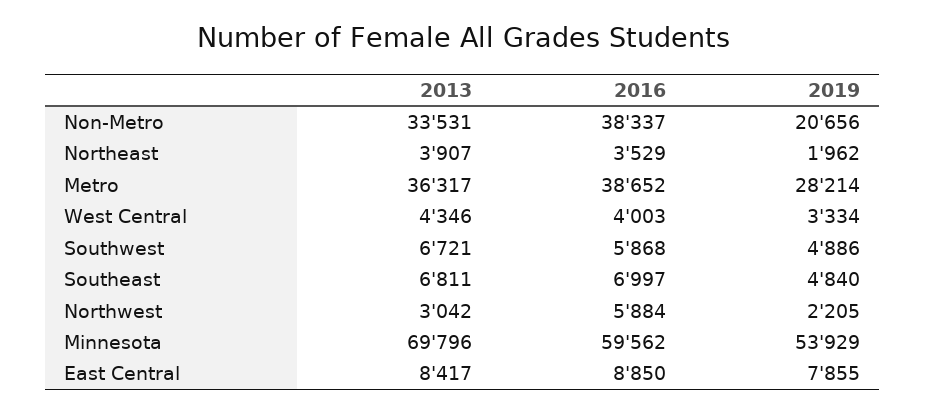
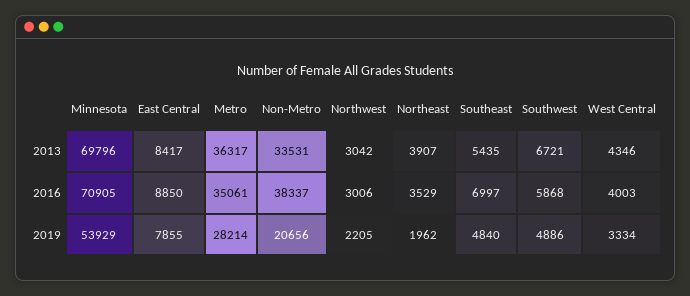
2016, Metro: 38652 -> 35061
2013, Southeast: 6811 -> 5435
2016, Northwest: 5884 -> 3006
2016, Minnesota: 59562 -> 70905

